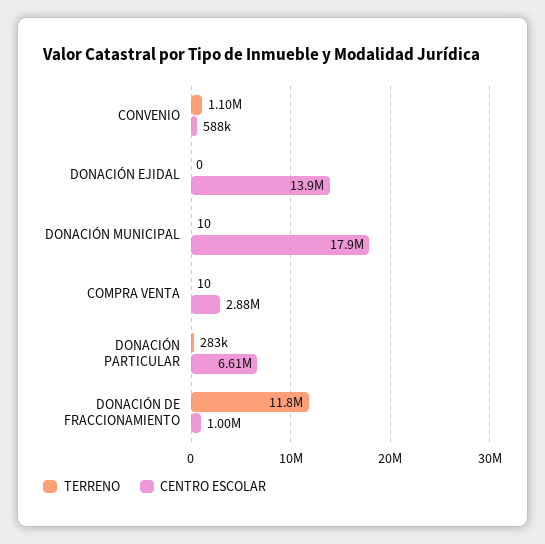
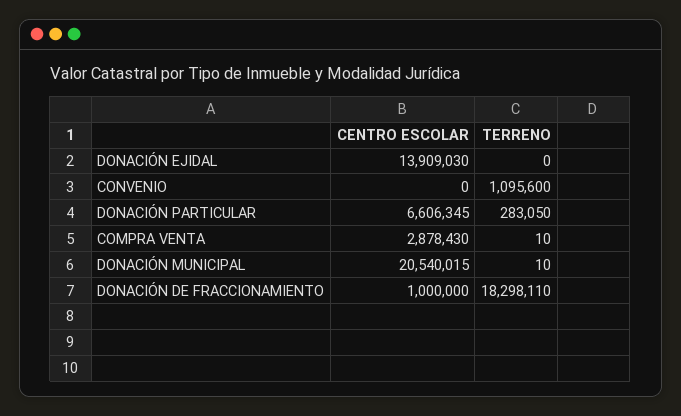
CENTRO ESCOLAR, CONVENIO: 588000 -> 0
CENTRO ESCOLAR, DONACIÓN MUNICIPAL: 17900000 -> 20540015
TERRENO, DONACIÓN DE FRACCIONAMIENTO: 11800000 -> 18298110

